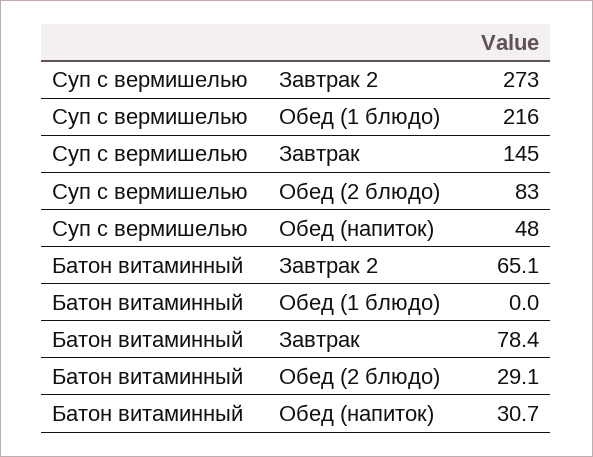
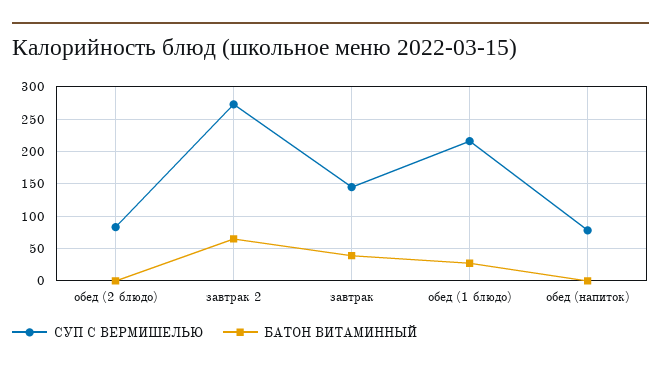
Суп с вермишелью, Обед (напиток): 48 -> 80
Батон витаминный, Обед (1 блюдо): 0 -> 30
Батон витаминный, Завтрак: 78.4 -> 40
Батон витаминный, Обед (2 блюдо): 29.1 -> 0
Батон витаминный, Обед (напиток): 30.7 -> 0

